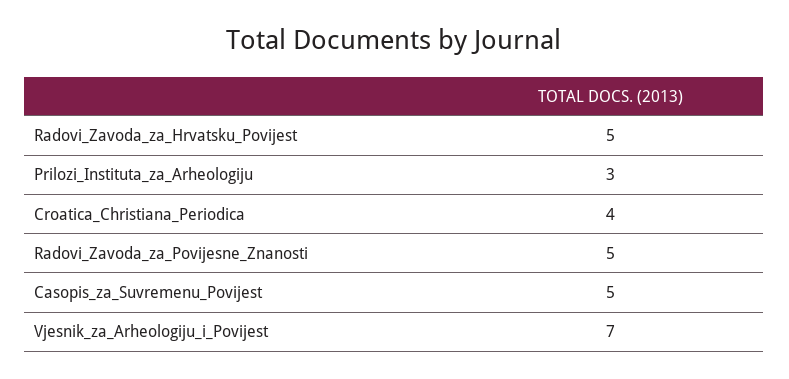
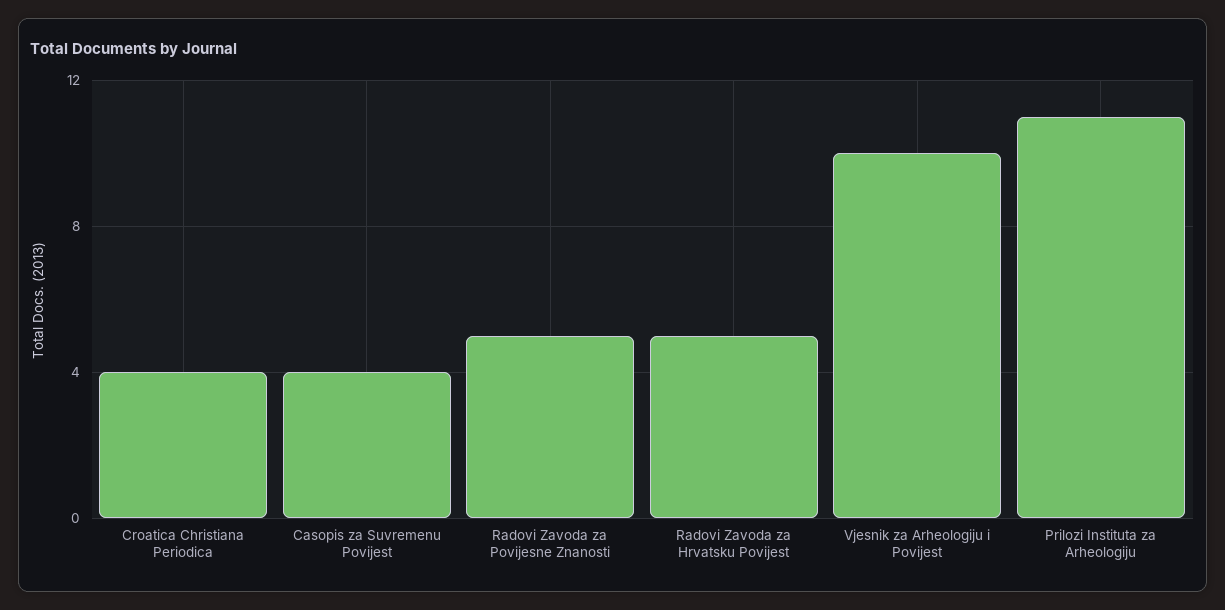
Prilozi_Instituta_za_Arheologiju: 3 -> 11
Casopis_za_Suvremenu_Povijest: 5 -> 4
Vjesnik_za_Arheologiju_i_Povijest: 7 -> 10

